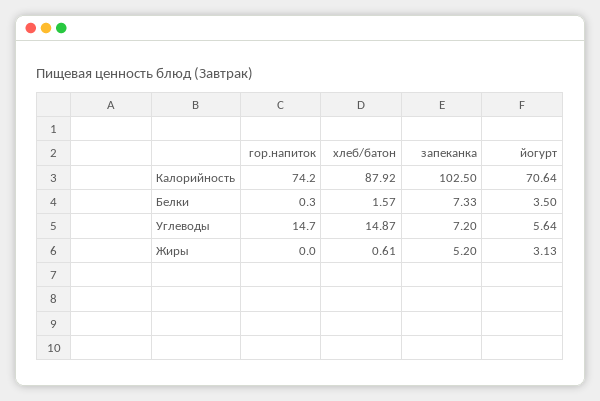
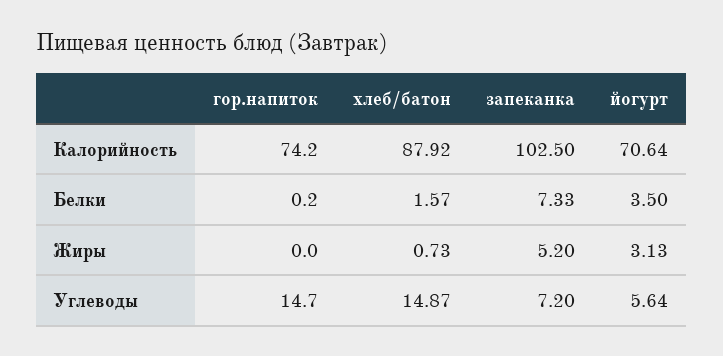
гор.напиток, Белки: 0.3 -> 0.2
хлеб/батон, Жиры: 0.61 -> 0.73

